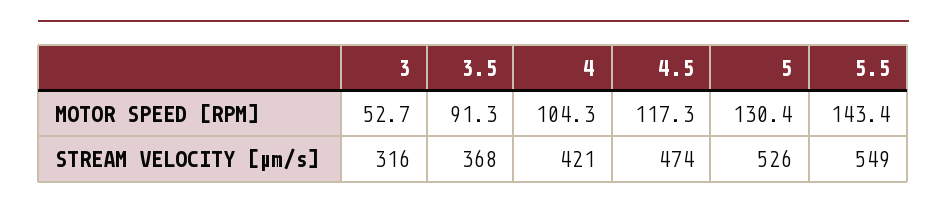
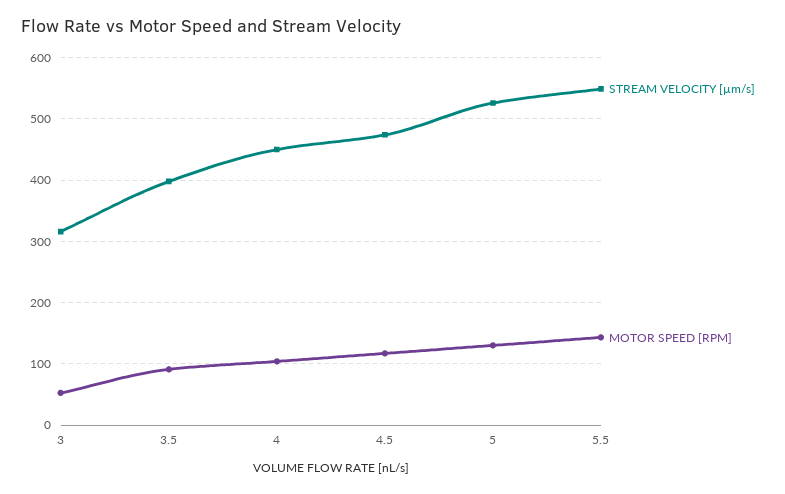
STREAM VELOCITY [µm/s], 3.5: 368 -> 400
STREAM VELOCITY [µm/s], 4: 421 -> 450

